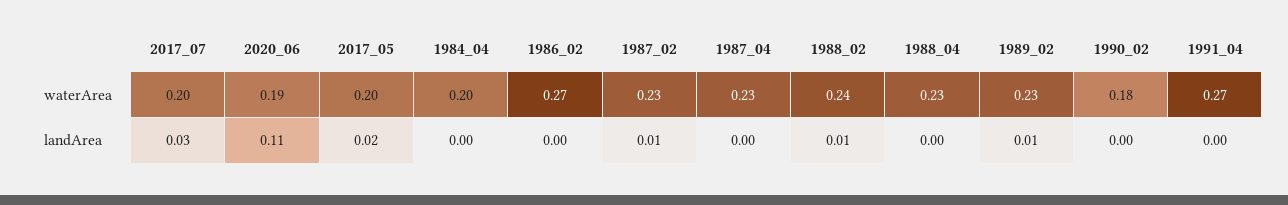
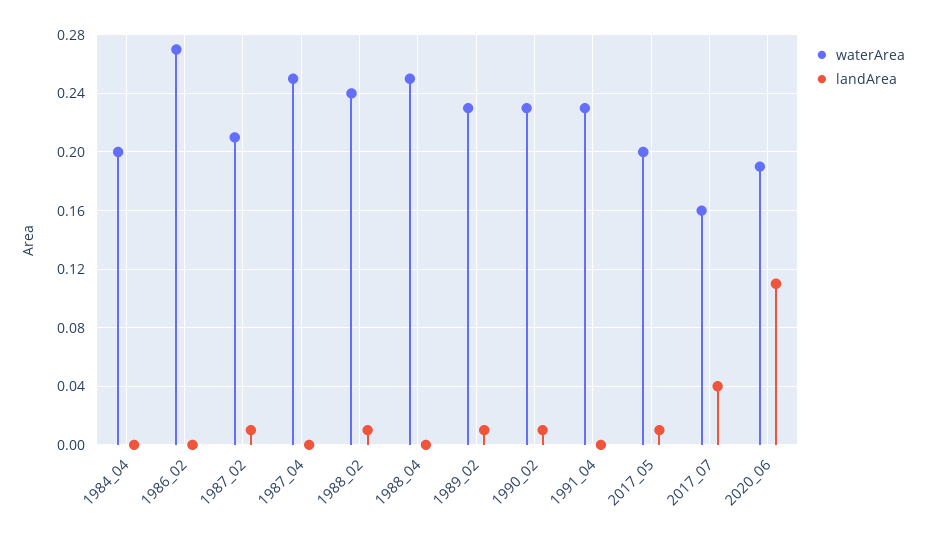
waterArea, 2017_07: 0.2 -> 0.16
waterArea, 1987_02: 0.23 -> 0.21
waterArea, 1987_04: 0.23 -> 0.25
waterArea, 1988_04: 0.23 -> 0.25
waterArea, 1990_02: 0.18 -> 0.23
waterArea, 1991_04: 0.27 -> 0.23
landArea, 2017_07: 0.03 -> 0.04
landArea, 2017_05: 0.02 -> 0.01
landArea, 1990_02: 0 -> 0.01

